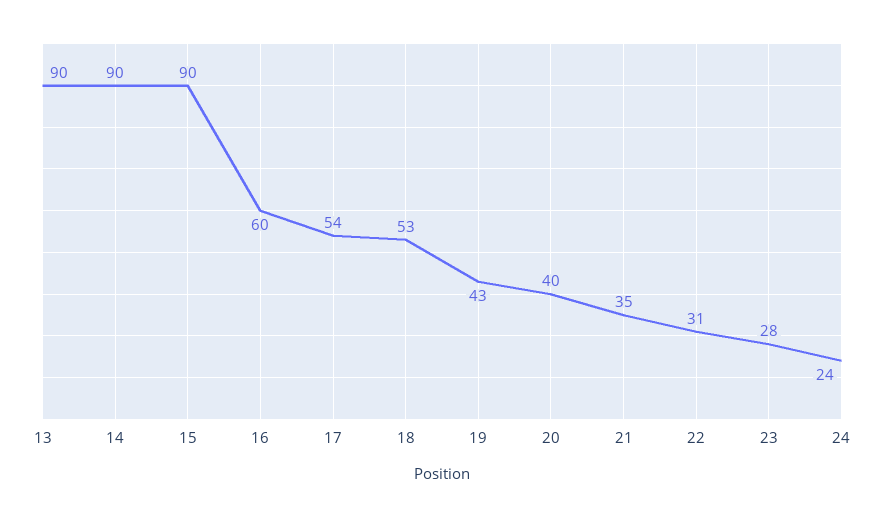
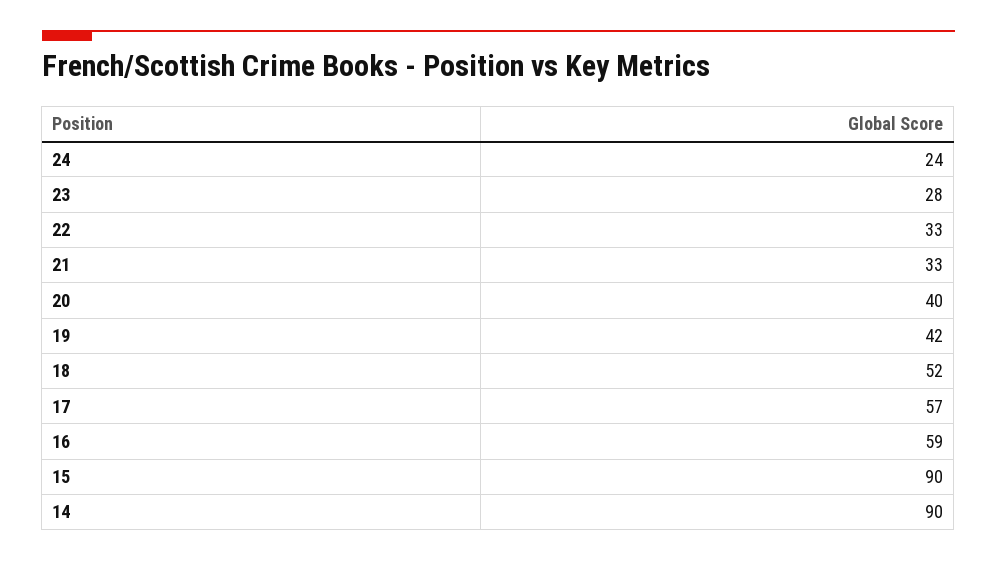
13: 90 -> none
16: 60 -> 59
17: 54 -> 57
18: 53 -> 52
19: 43 -> 42
21: 35 -> 33
22: 31 -> 33

